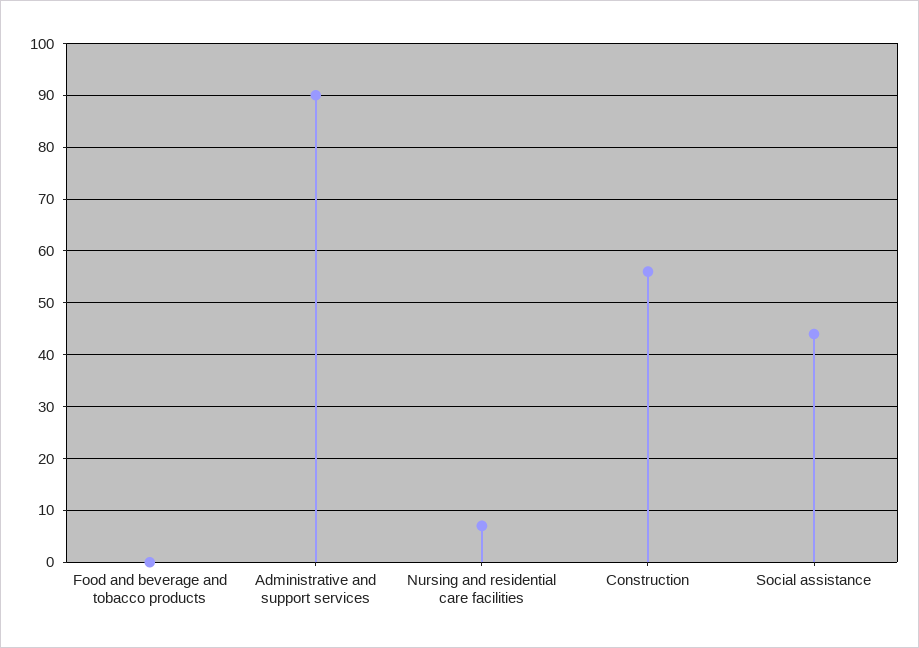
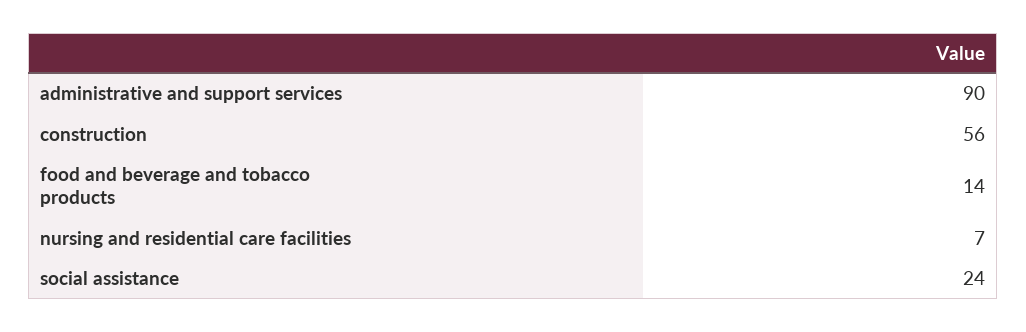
Food and beverage and tobacco products: 0 -> 14
Social assistance: 45 -> 24

